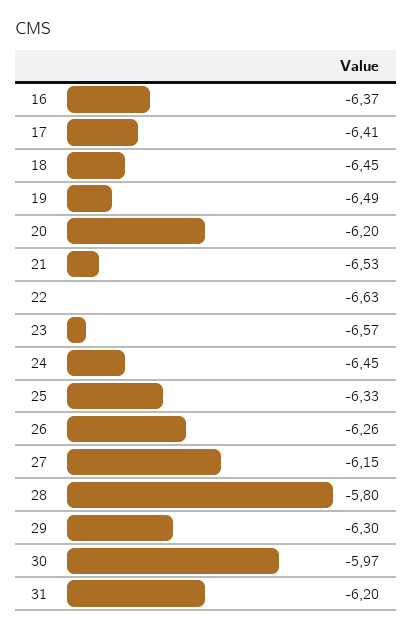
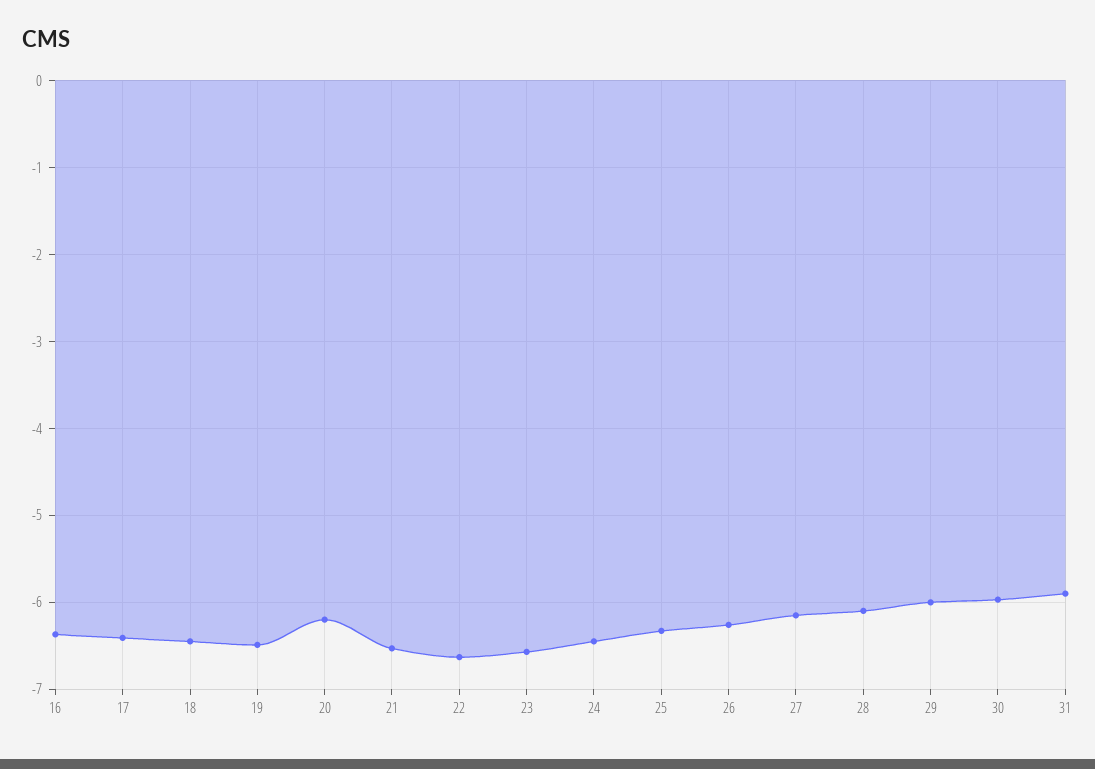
28: -5.8 -> -6.1
29: -6.3 -> -6
31: -6.2 -> -5.9

